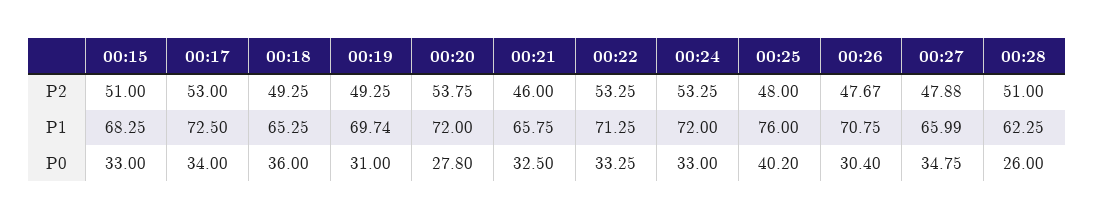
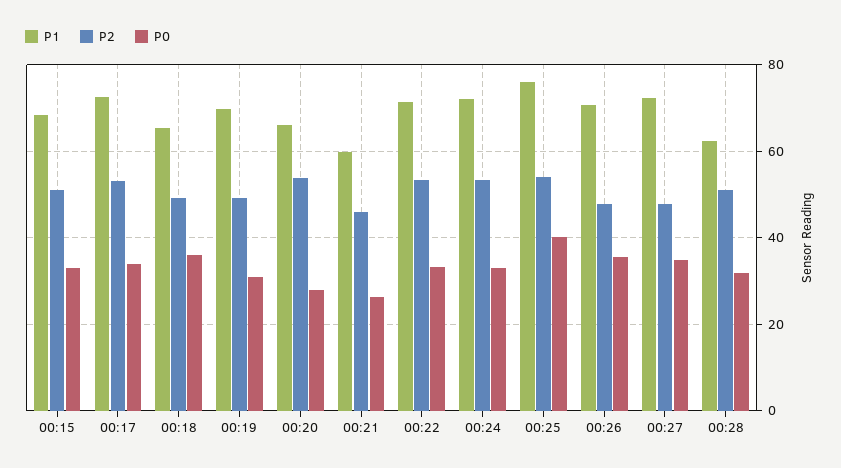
P2, 00:25: 48 -> 54
P1, 00:20: 72 -> 66
P1, 00:21: 65.75 -> 60
P1, 00:27: 65.99 -> 72
P0, 00:21: 32.5 -> 26
P0, 00:26: 30.4 -> 36
P0, 00:28: 26 -> 32

